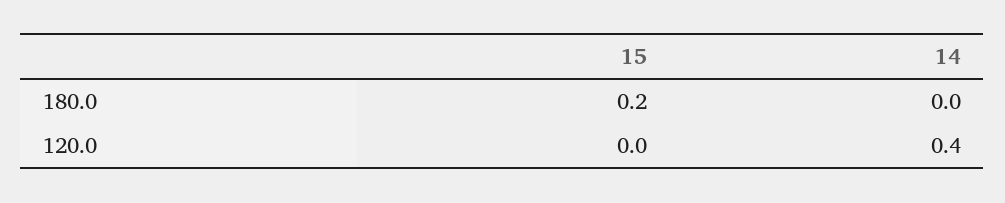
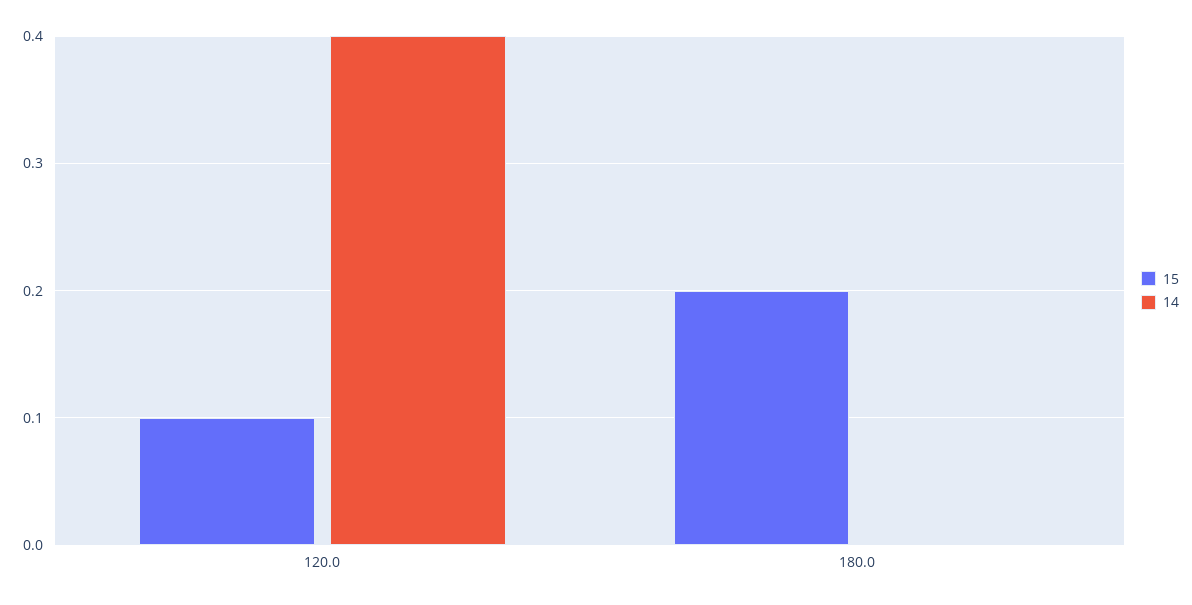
15, 120.0: 0 -> 0.1

